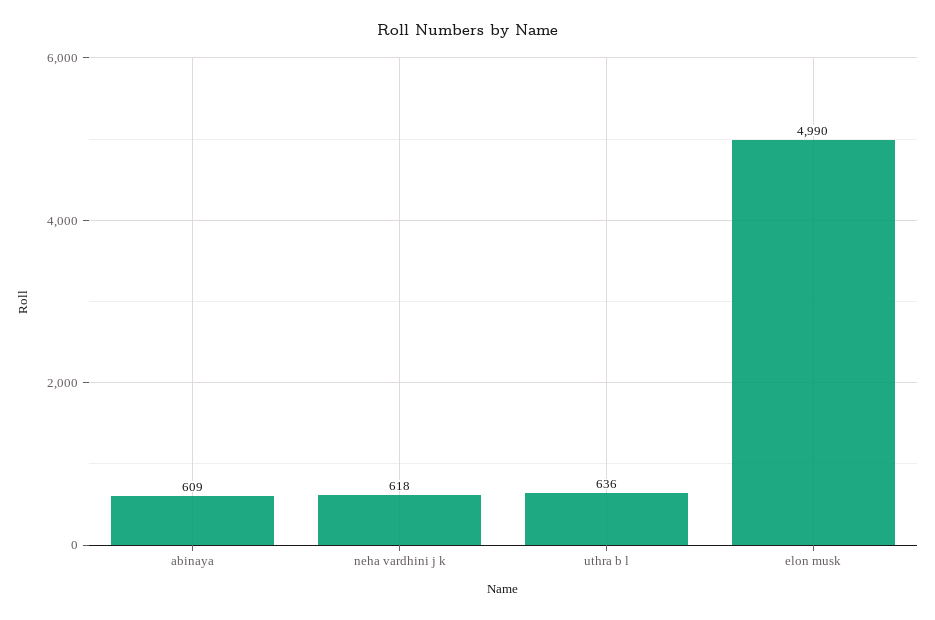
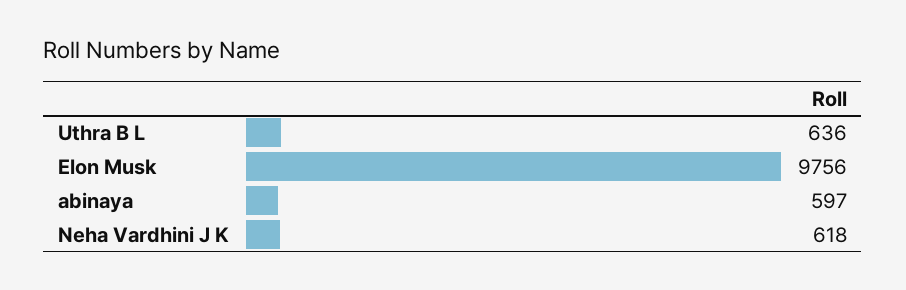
abinaya: 609 -> 597
elon musk: 4990 -> 9756

